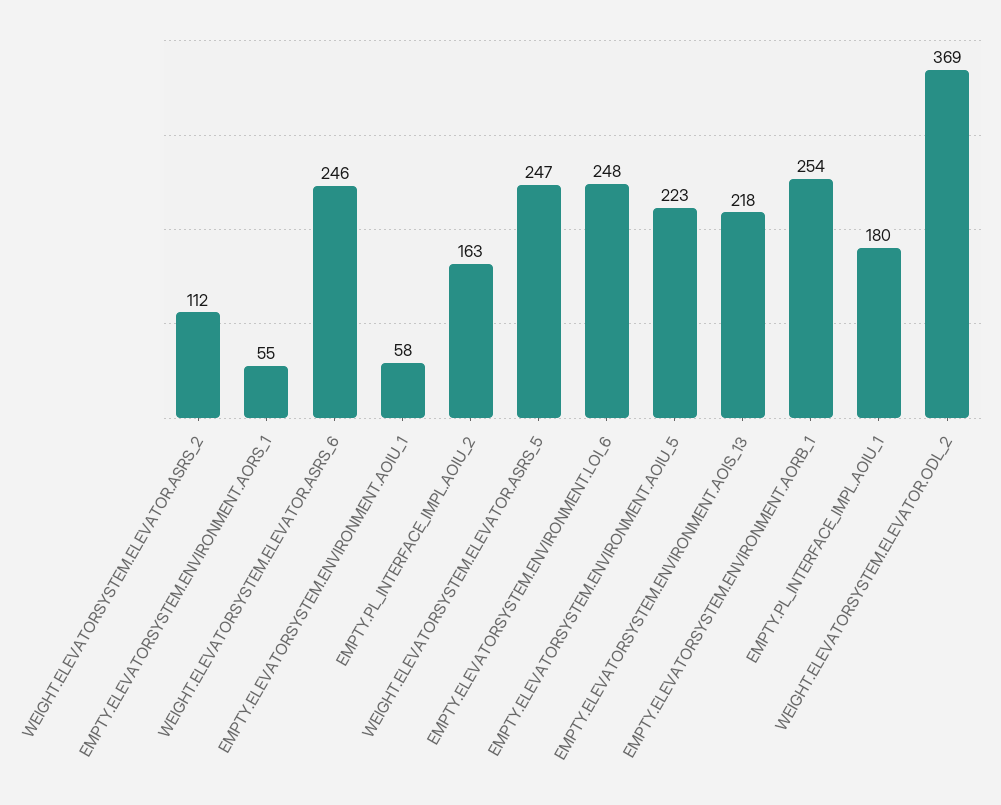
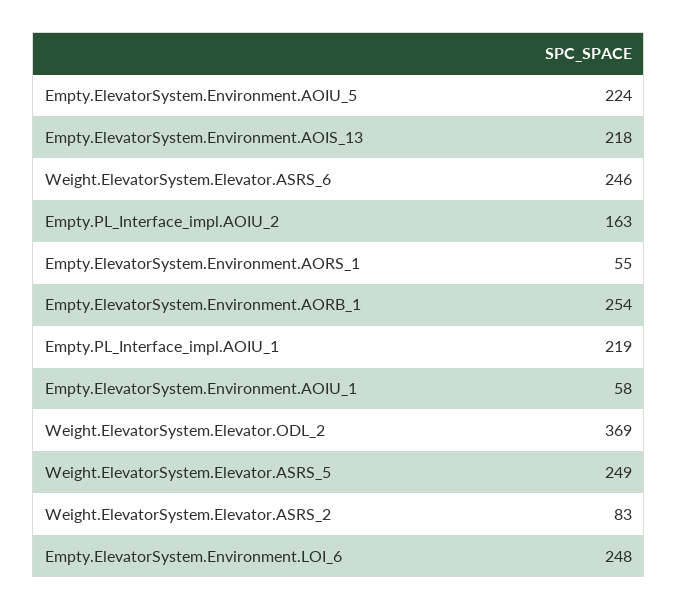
WEIGHT.ELEVATORSYSTEM.ELEVATOR.ASRS_2: 112 -> 83
WEIGHT.ELEVATORSYSTEM.ELEVATOR.ASRS_5: 247 -> 249
EMPTY.ELEVATORSYSTEM.ENVIRONMENT.AOIU_5: 223 -> 224
EMPTY.PL_INTERFACE_IMPL.AOIU_1: 180 -> 219

